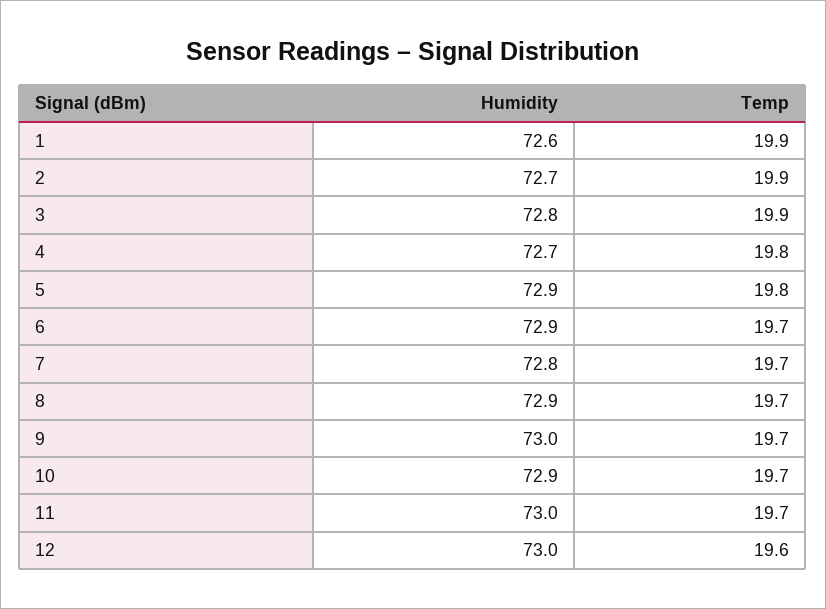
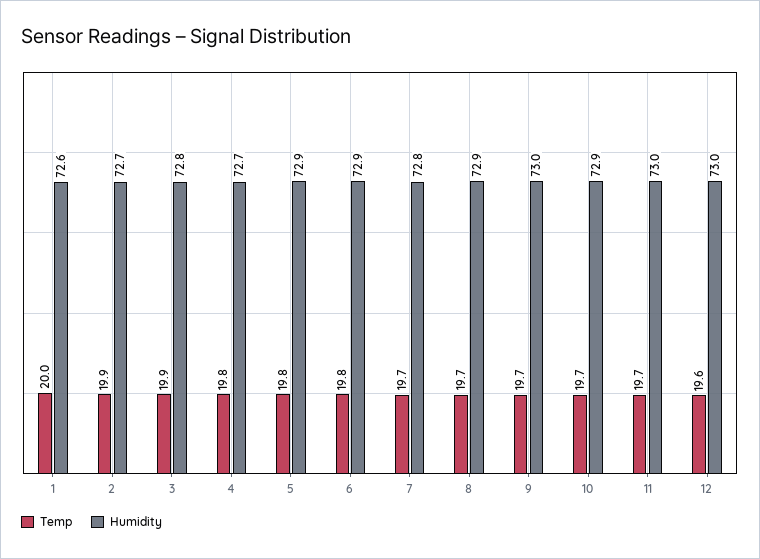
Temp, 1: 19.9 -> 20
Temp, 6: 19.7 -> 19.8

